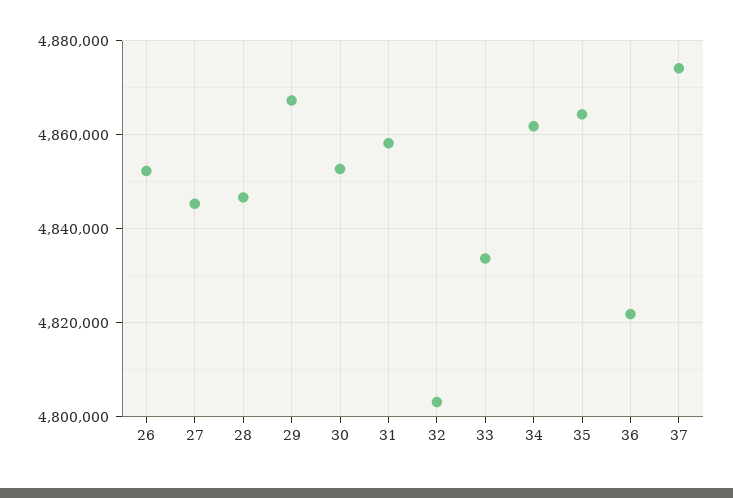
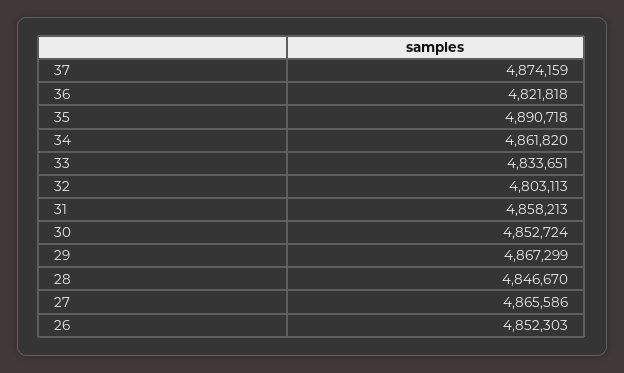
27: 4846000 -> 4865586
35: 4864000 -> 4890718

